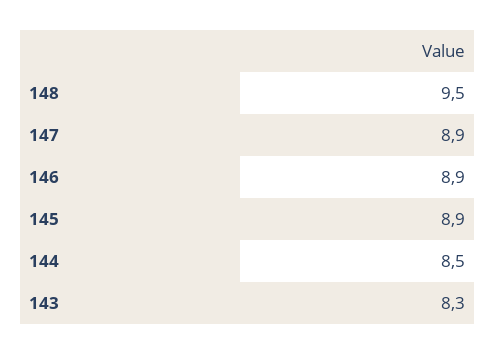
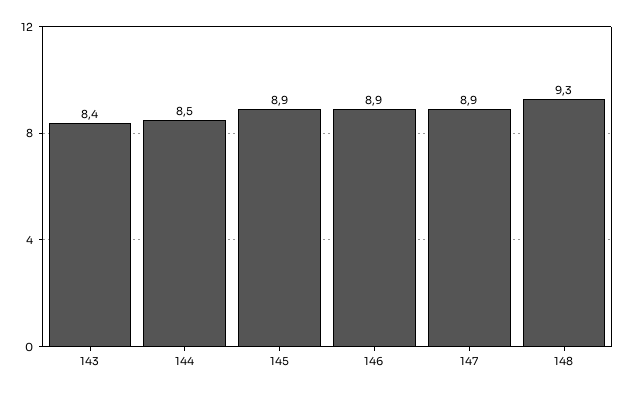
148: 9.5 -> 9.3
143: 8.3 -> 8.4

